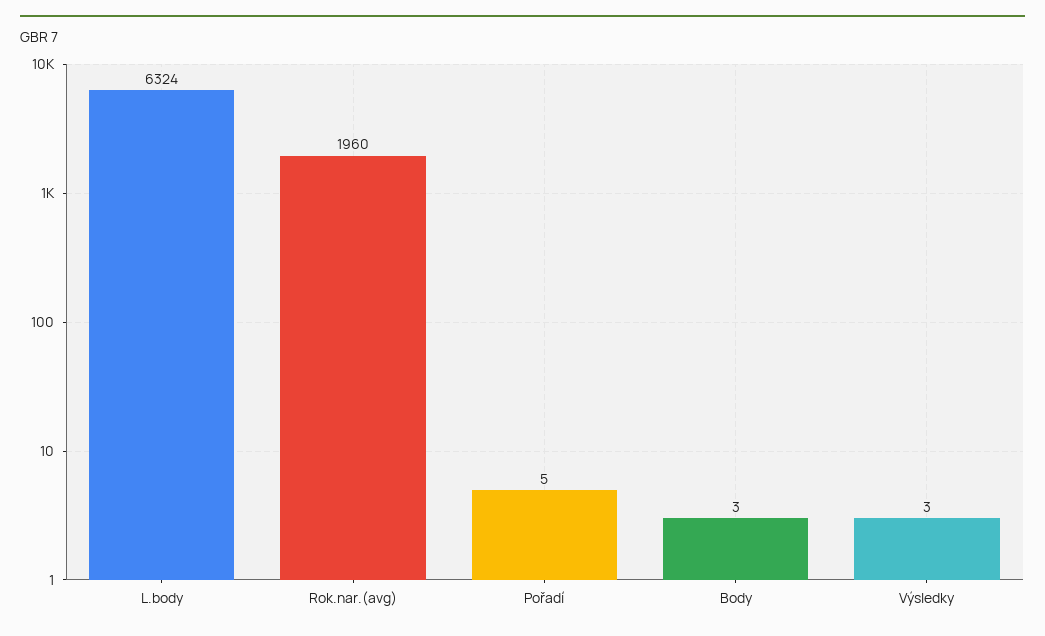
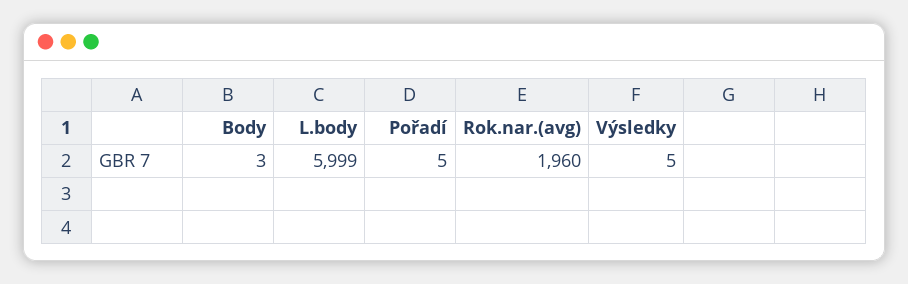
L.body: 6324 -> 5999
Výsledky: 3 -> 5

